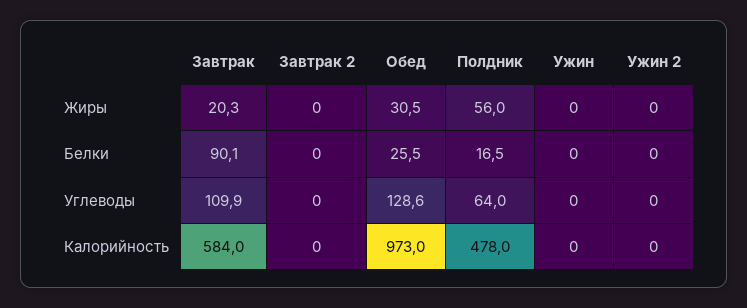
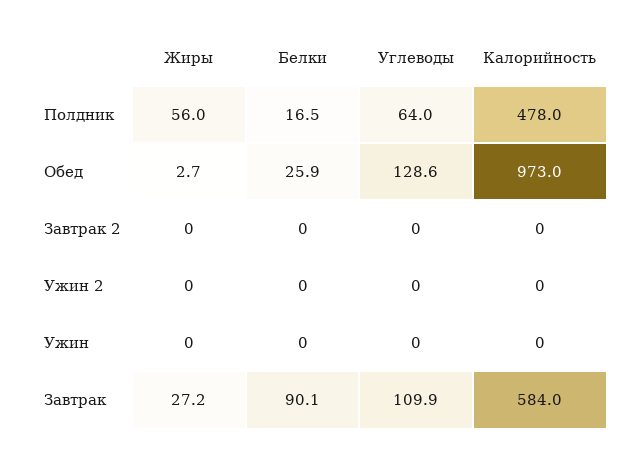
Завтрак, Жиры: 20.3 -> 27.2
Обед, Жиры: 30.5 -> 2.7
Обед, Белки: 25.5 -> 25.9

